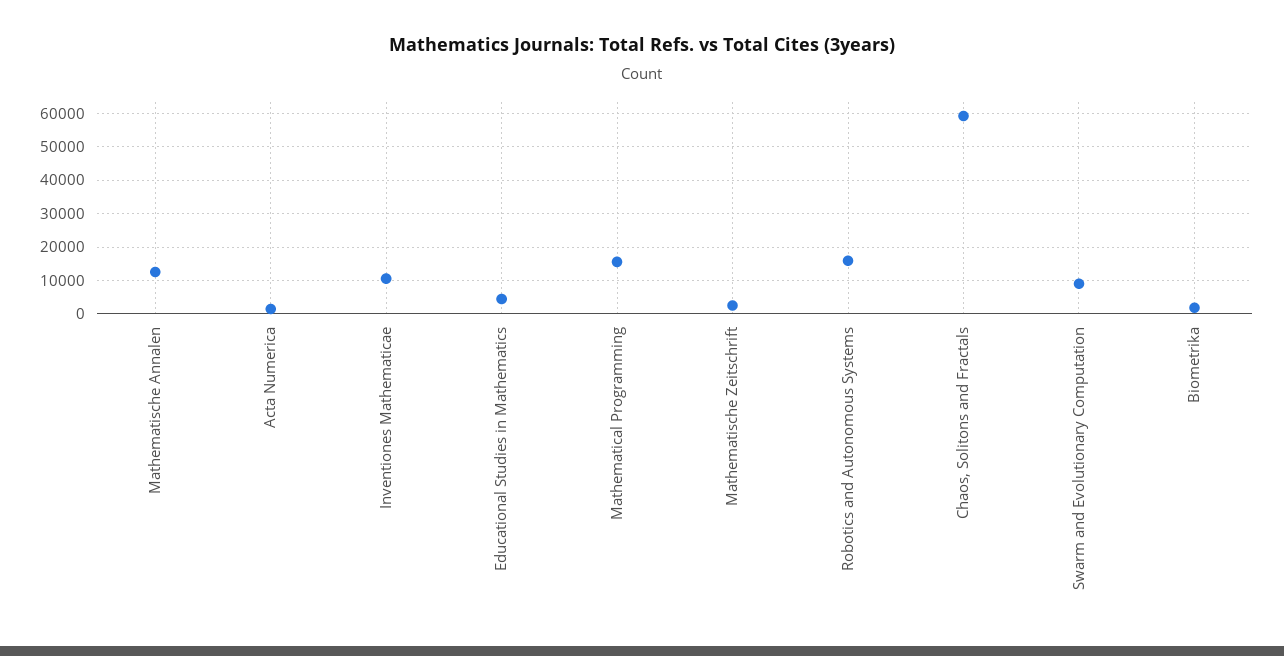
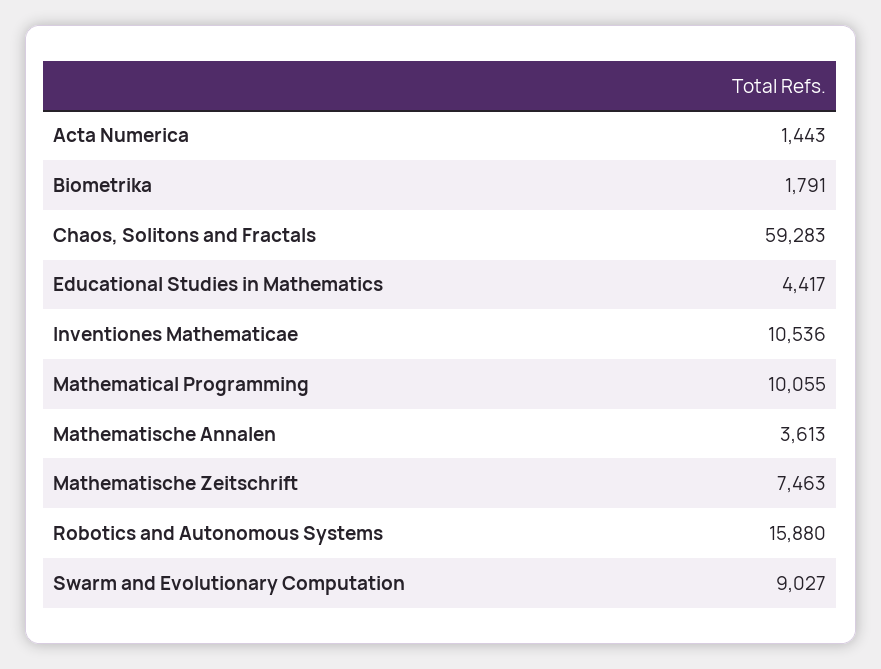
Mathematische Annalen: 12000 -> 3613
Mathematical Programming: 16000 -> 10055
Mathematische Zeitschrift: 2000 -> 7463

